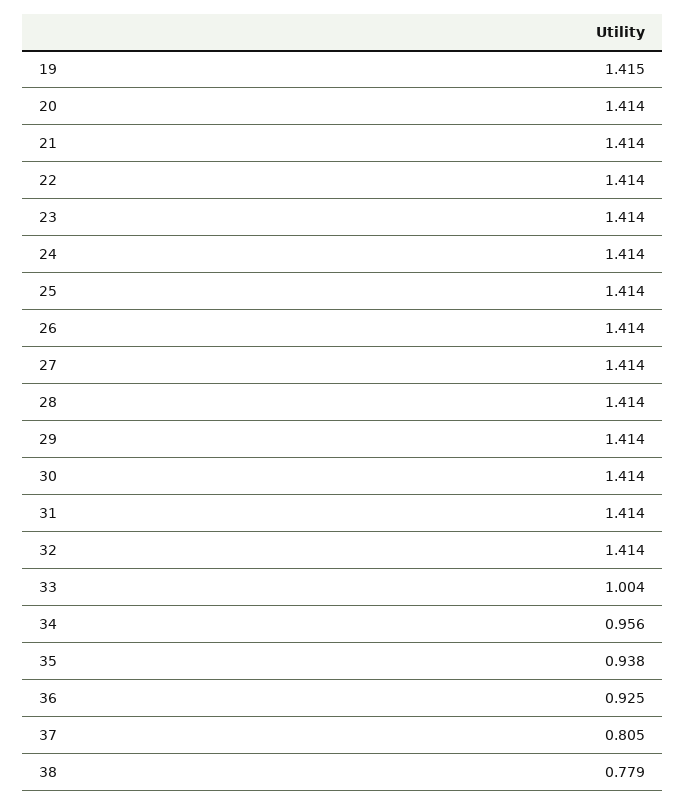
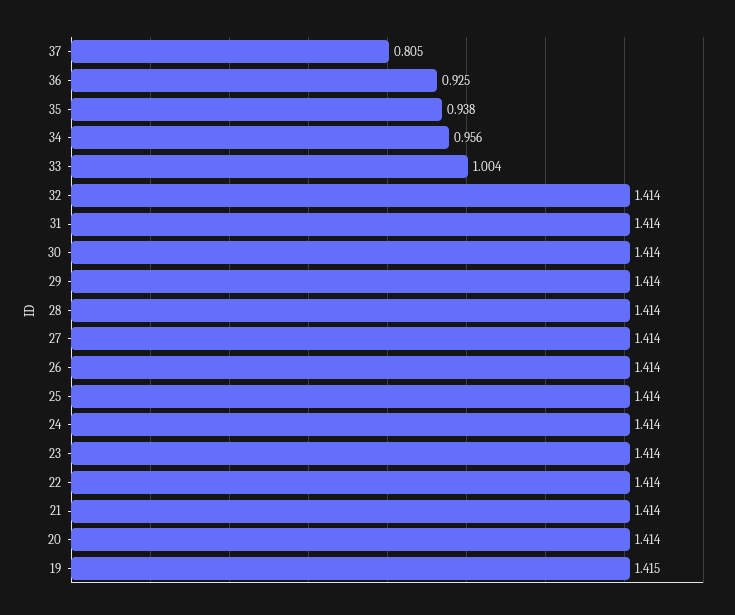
38: 0.779 -> none

